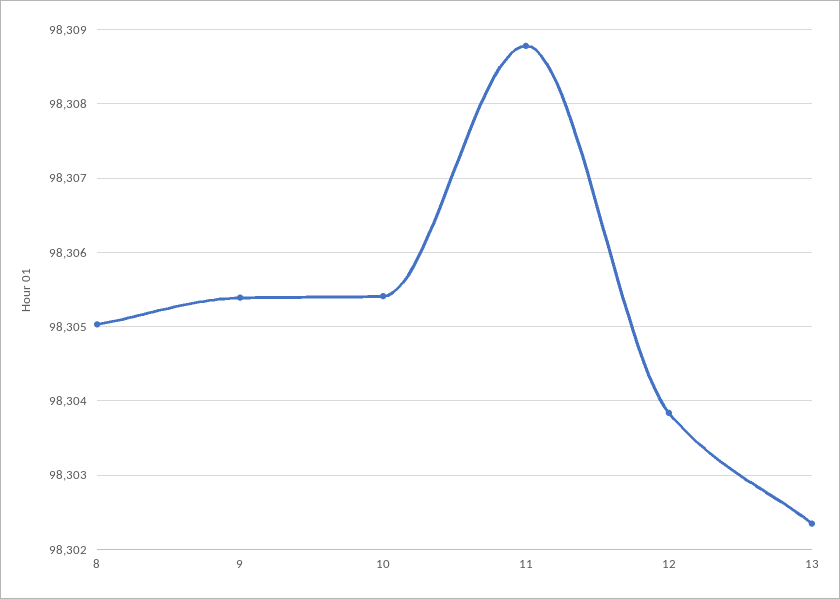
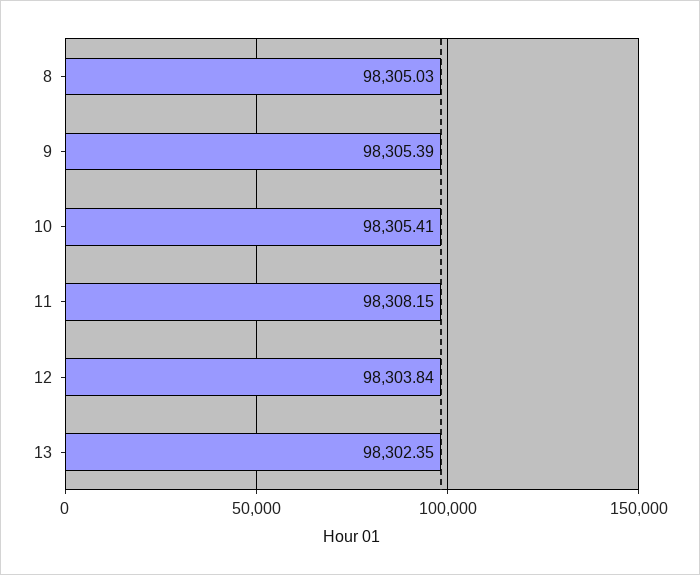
11: 98308.8 -> 98308.15

